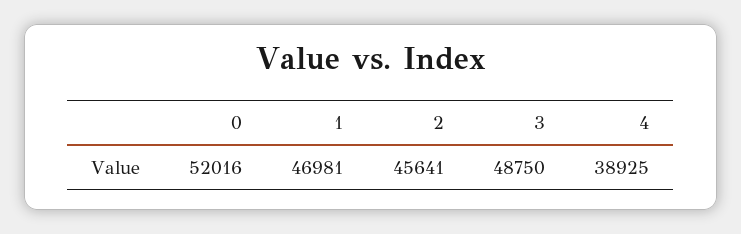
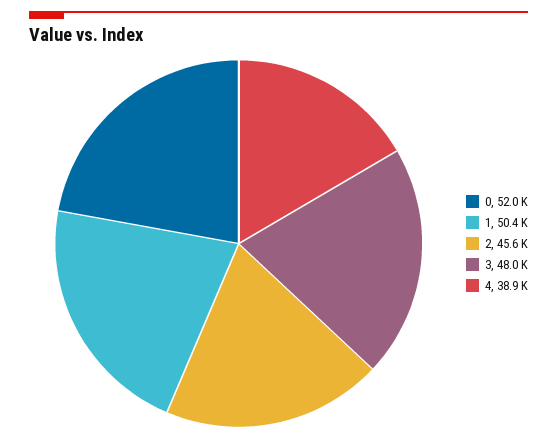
1: 46981 -> 50400
3: 48750 -> 48000

